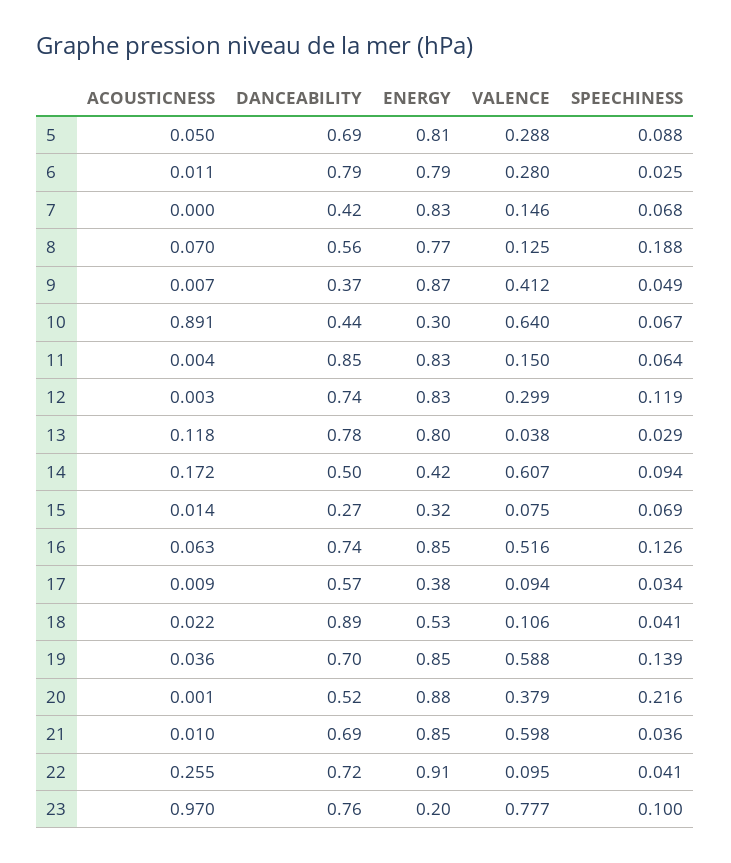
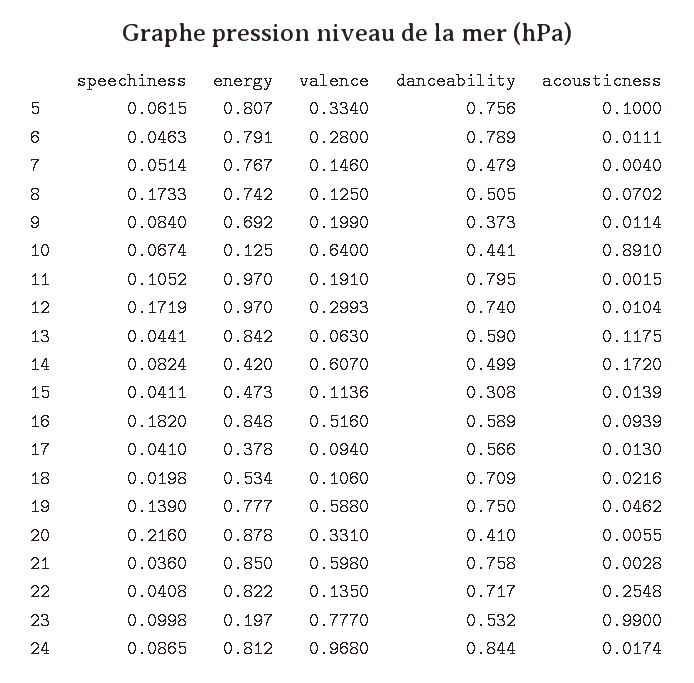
ACOUSTICNESS, 5: 0.05 -> 0.1
DANCEABILITY, 5: 0.69 -> 0.756
VALENCE, 5: 0.288 -> 0.334
SPEECHINESS, 5: 0.088 -> 0.0615
SPEECHINESS, 6: 0.025 -> 0.0463
ACOUSTICNESS, 7: 0 -> 0.004
DANCEABILITY, 7: 0.42 -> 0.479
ENERGY, 7: 0.83 -> 0.767
SPEECHINESS, 7: 0.068 -> 0.0514
DANCEABILITY, 8: 0.56 -> 0.505
ENERGY, 8: 0.77 -> 0.742
SPEECHINESS, 8: 0.188 -> 0.1733
ACOUSTICNESS, 9: 0.007 -> 0.0114
ENERGY, 9: 0.87 -> 0.692
VALENCE, 9: 0.412 -> 0.199
SPEECHINESS, 9: 0.049 -> 0.084
ENERGY, 10: 0.3 -> 0.125
ACOUSTICNESS, 11: 0.004 -> 0.0015
DANCEABILITY, 11: 0.85 -> 0.795
ENERGY, 11: 0.83 -> 0.97
VALENCE, 11: 0.15 -> 0.191
SPEECHINESS, 11: 0.064 -> 0.1052
ACOUSTICNESS, 12: 0.003 -> 0.0104
ENERGY, 12: 0.83 -> 0.97
SPEECHINESS, 12: 0.119 -> 0.1719
DANCEABILITY, 13: 0.78 -> 0.59
ENERGY, 13: 0.8 -> 0.842
VALENCE, 13: 0.038 -> 0.063
SPEECHINESS, 13: 0.029 -> 0.0441
SPEECHINESS, 14: 0.094 -> 0.0824
DANCEABILITY, 15: 0.27 -> 0.308
ENERGY, 15: 0.32 -> 0.473
VALENCE, 15: 0.075 -> 0.1136
SPEECHINESS, 15: 0.069 -> 0.0411
ACOUSTICNESS, 16: 0.063 -> 0.0939
DANCEABILITY, 16: 0.74 -> 0.589
SPEECHINESS, 16: 0.126 -> 0.182
ACOUSTICNESS, 17: 0.009 -> 0.013
SPEECHINESS, 17: 0.034 -> 0.041
DANCEABILITY, 18: 0.89 -> 0.709
SPEECHINESS, 18: 0.041 -> 0.0198
ACOUSTICNESS, 19: 0.036 -> 0.0462
DANCEABILITY, 19: 0.7 -> 0.75
ENERGY, 19: 0.85 -> 0.777
ACOUSTICNESS, 20: 0.001 -> 0.0055
DANCEABILITY, 20: 0.52 -> 0.41
VALENCE, 20: 0.379 -> 0.331
ACOUSTICNESS, 21: 0.01 -> 0.0028
DANCEABILITY, 21: 0.69 -> 0.758
ENERGY, 22: 0.91 -> 0.822
VALENCE, 22: 0.095 -> 0.135
ACOUSTICNESS, 23: 0.97 -> 0.99
DANCEABILITY, 23: 0.76 -> 0.532
SPEECHINESS, 24: none -> 0.0865
ENERGY, 24: none -> 0.812
VALENCE, 24: none -> 0.968
DANCEABILITY, 24: none -> 0.844
ACOUSTICNESS, 24: none -> 0.0174

